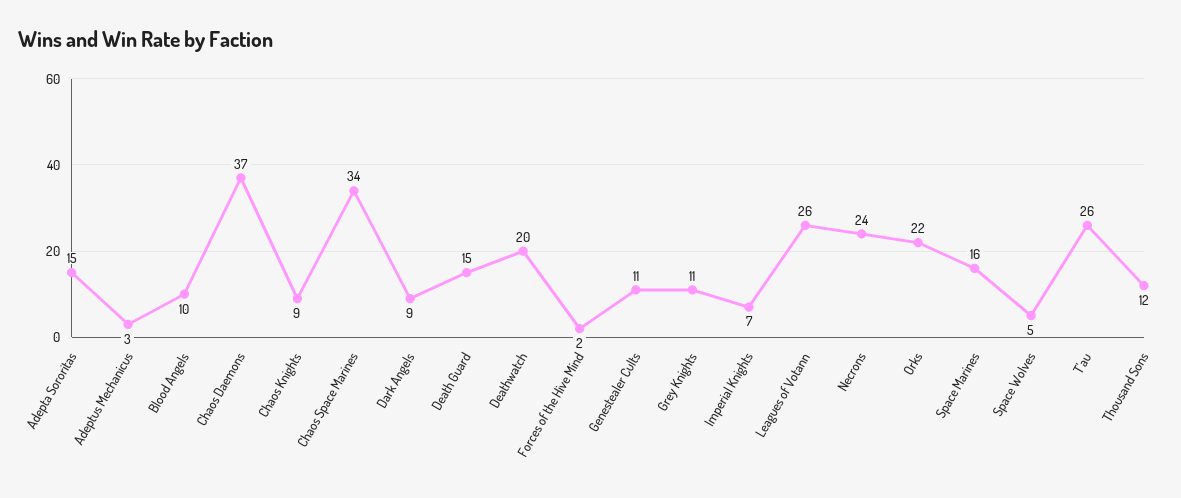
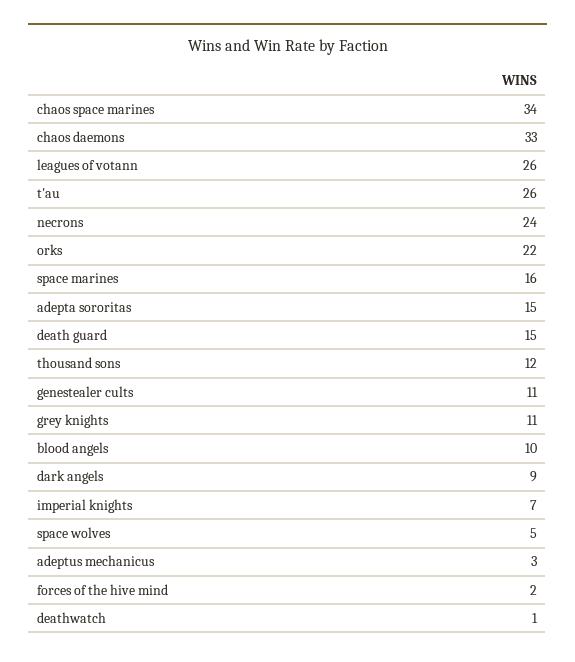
Chaos Daemons: 37 -> 33
Chaos Knights: 9 -> none
Deathwatch: 20 -> 1

